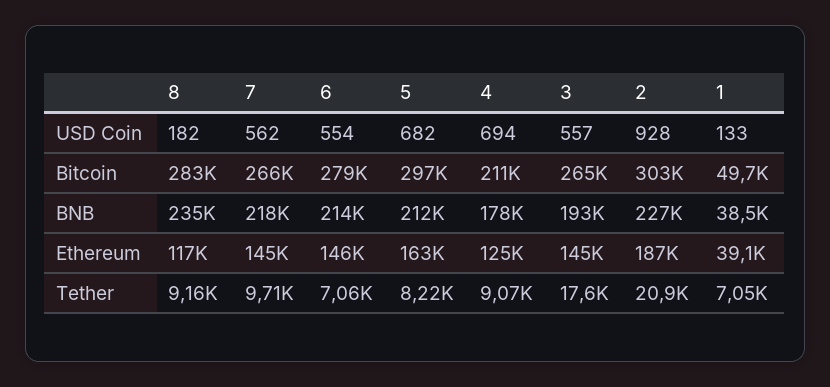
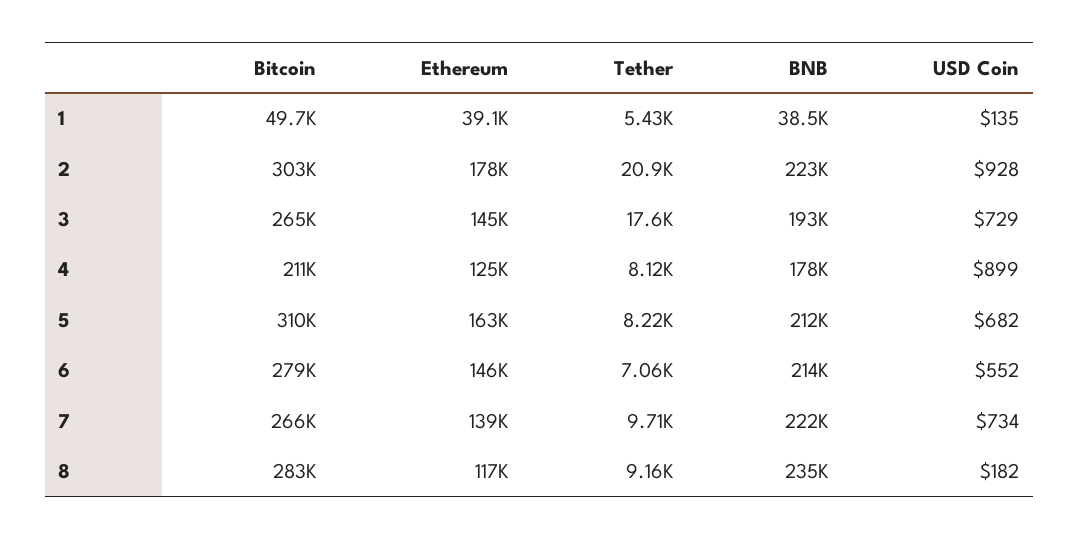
7, USD Coin: 562 -> 734
6, USD Coin: 554 -> 552
4, USD Coin: 694 -> 899
3, USD Coin: 557 -> 729
1, USD Coin: 133 -> 135
5, Bitcoin: 297000 -> 310000
7, BNB: 218000 -> 222000
2, BNB: 227000 -> 223000
7, Ethereum: 145000 -> 139000
2, Ethereum: 187000 -> 178000
4, Tether: 9070 -> 8120
1, Tether: 7050 -> 5430

